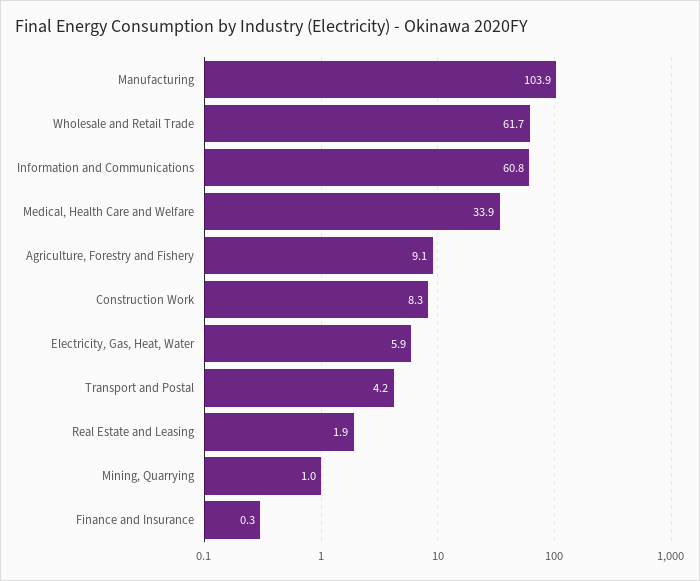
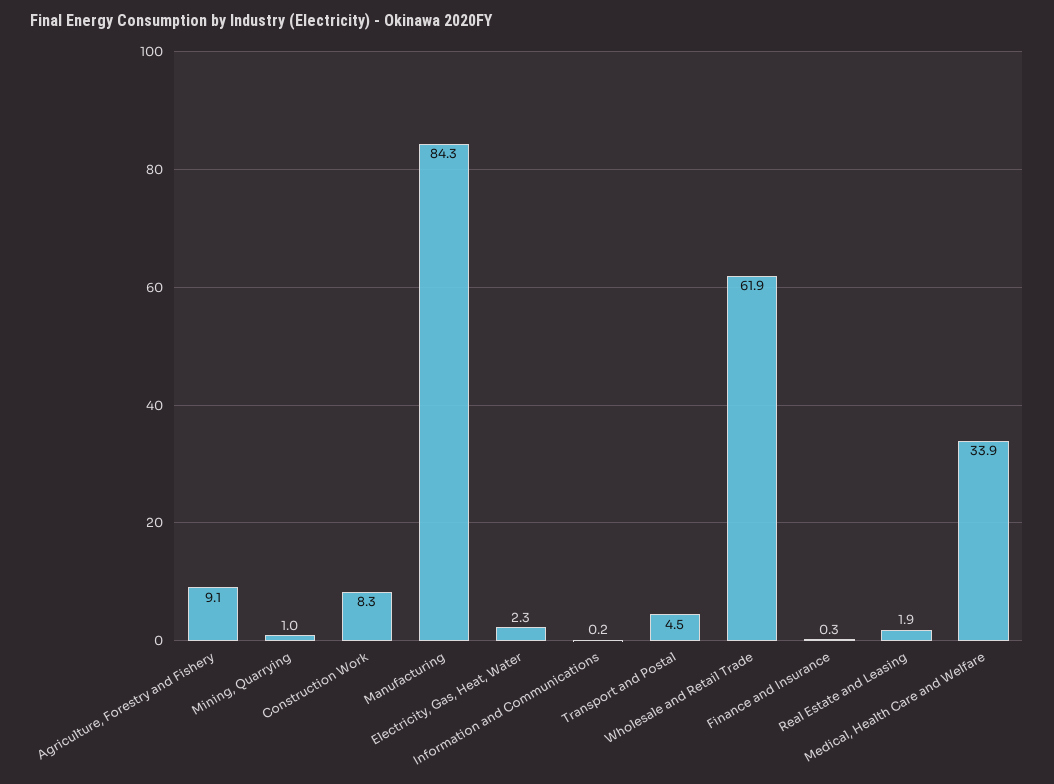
Manufacturing: 103.9 -> 84.3
Wholesale and Retail Trade: 61.7 -> 61.9
Information and Communications: 60.8 -> 0.2
Electricity, Gas, Heat, Water: 5.9 -> 2.3
Transport and Postal: 4.2 -> 4.5

